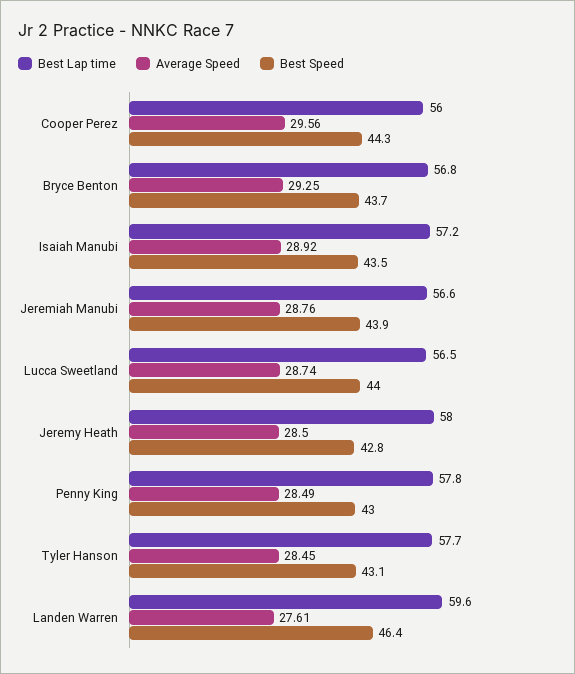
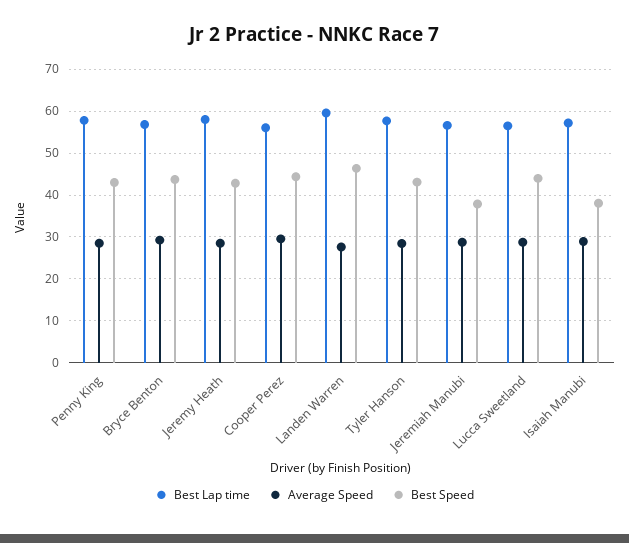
Best Speed, Isaiah Manubi: 43.5 -> 38
Best Speed, Jeremiah Manubi: 43.9 -> 38

